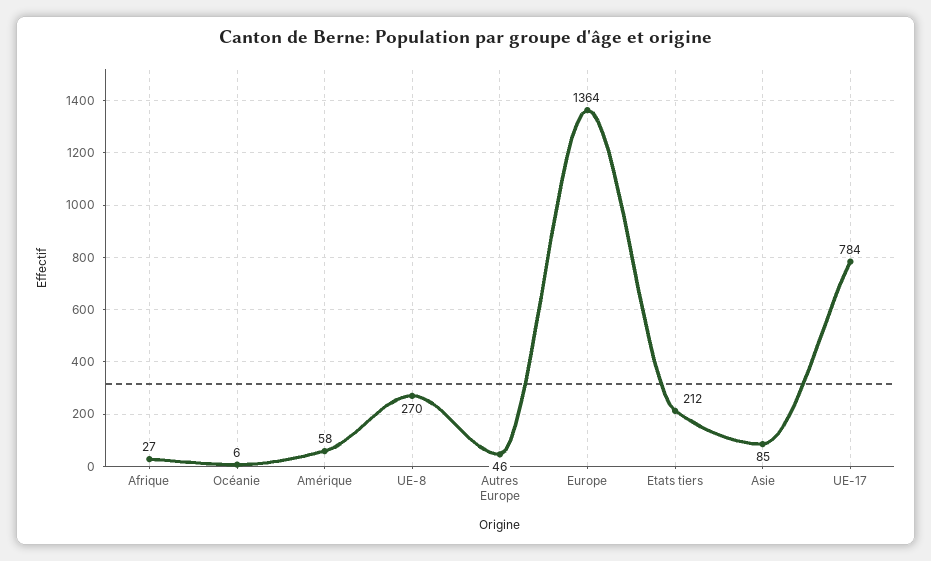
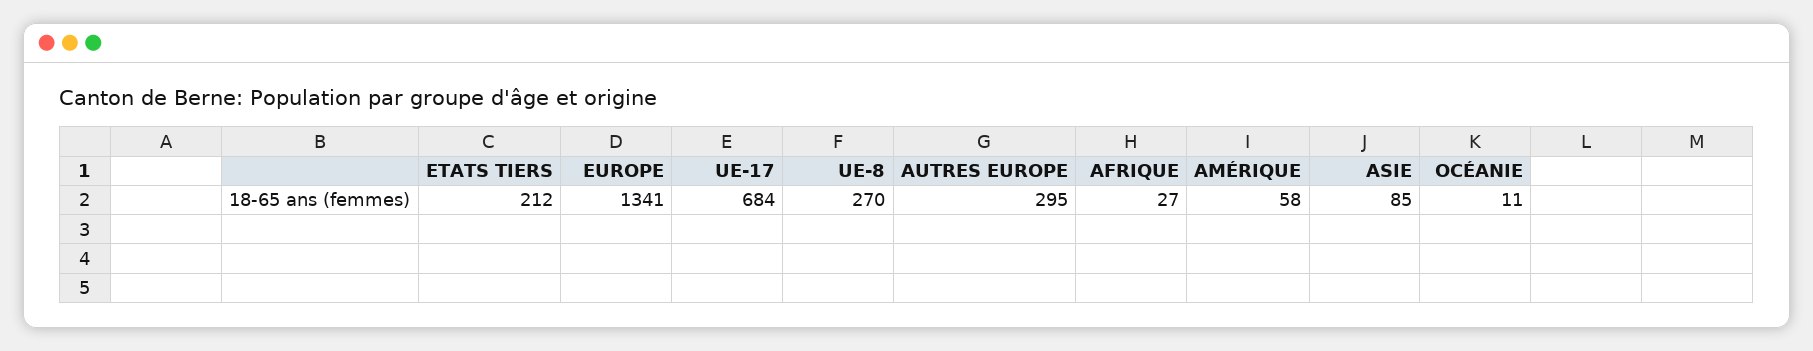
Océanie: 6 -> 11
Autres Europe: 46 -> 295
Europe: 1364 -> 1341
UE-17: 784 -> 684

